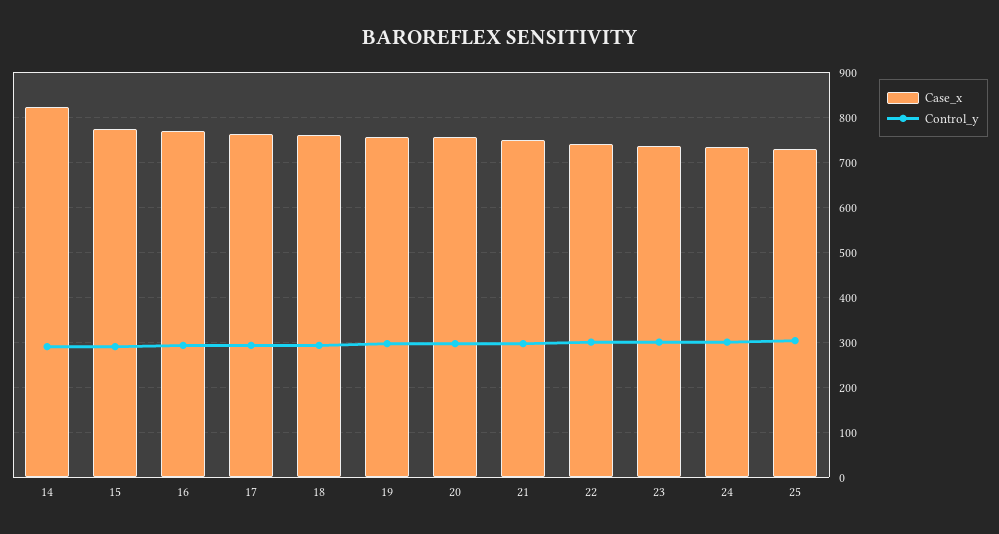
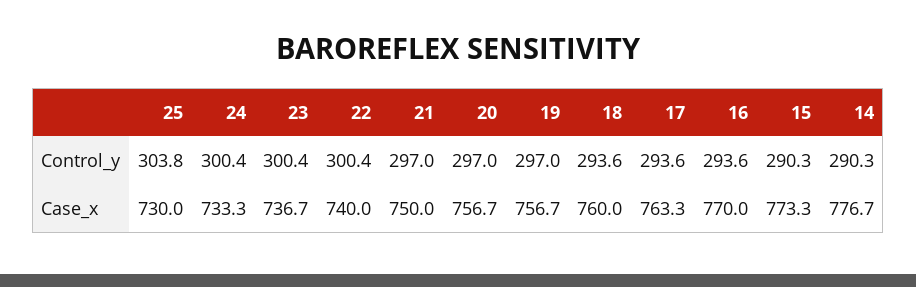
Case_x, 14: 820 -> 776.7

